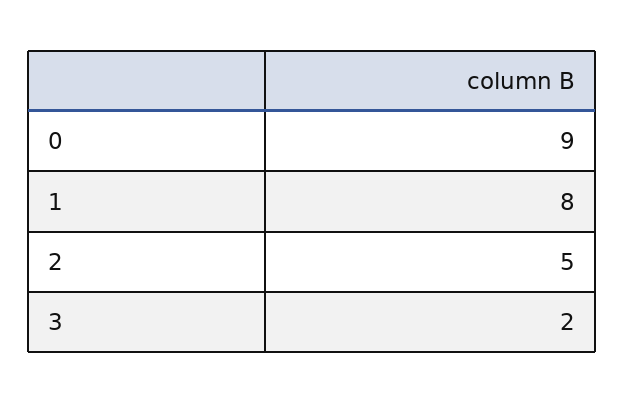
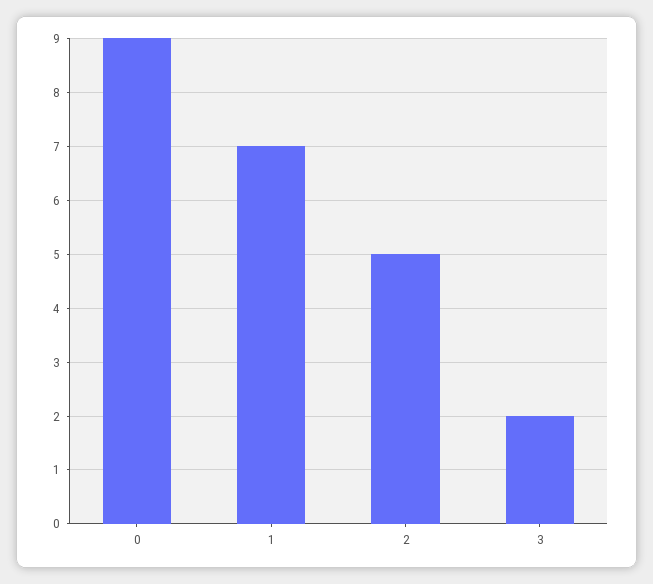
1: 8 -> 7

